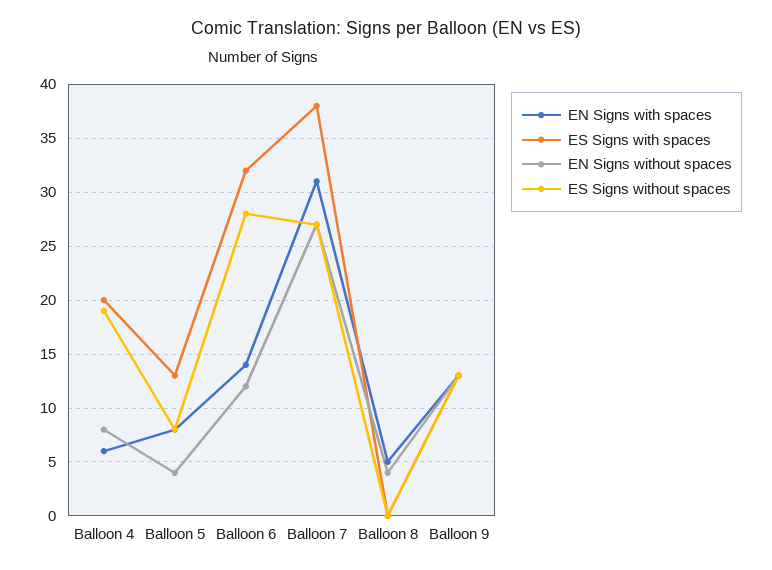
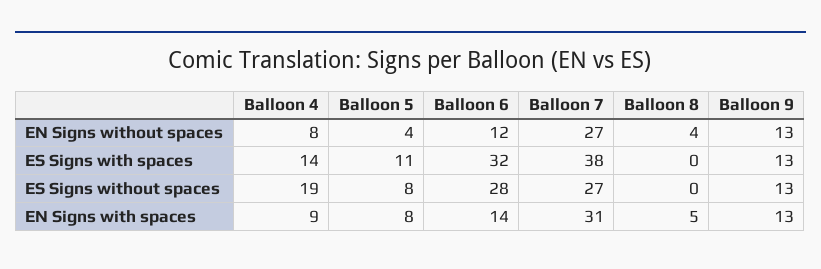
EN Signs with spaces, Balloon 4: 6 -> 9
ES Signs with spaces, Balloon 4: 20 -> 14
ES Signs with spaces, Balloon 5: 13 -> 11

